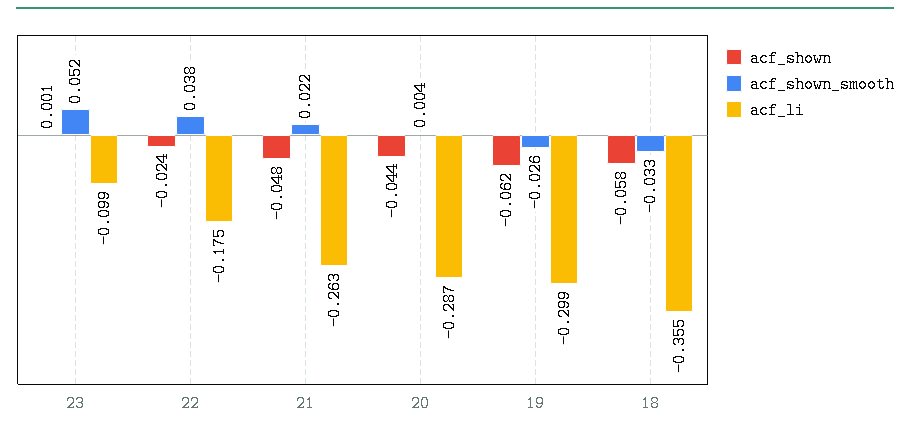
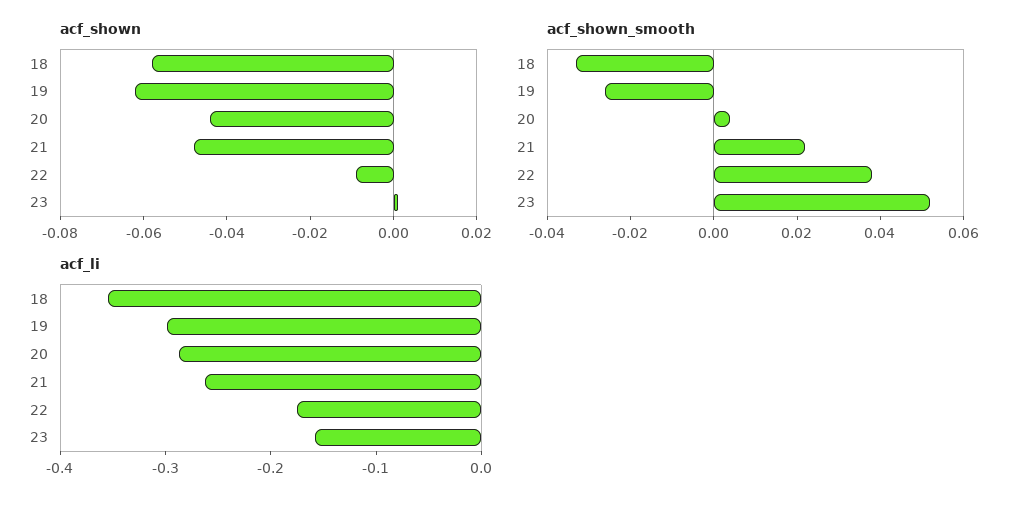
acf_li, 23: -0.099 -> -0.16
acf_shown, 22: -0.024 -> -0.01

